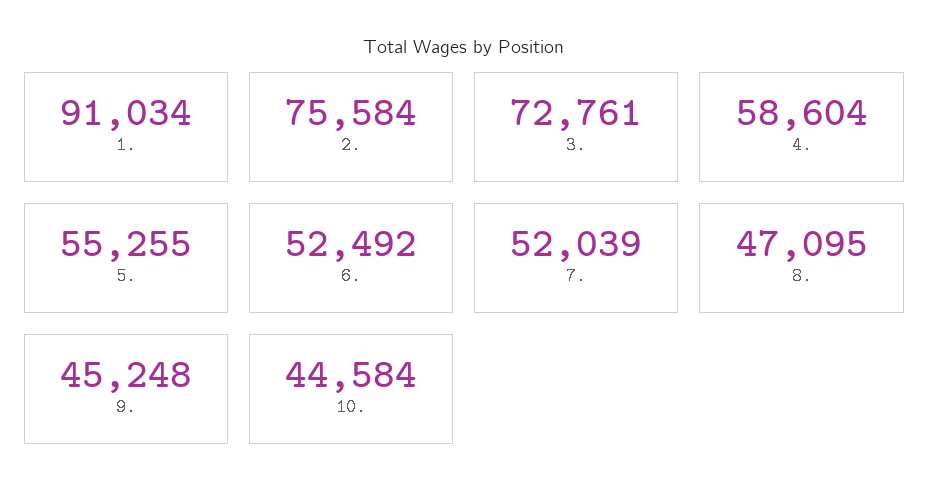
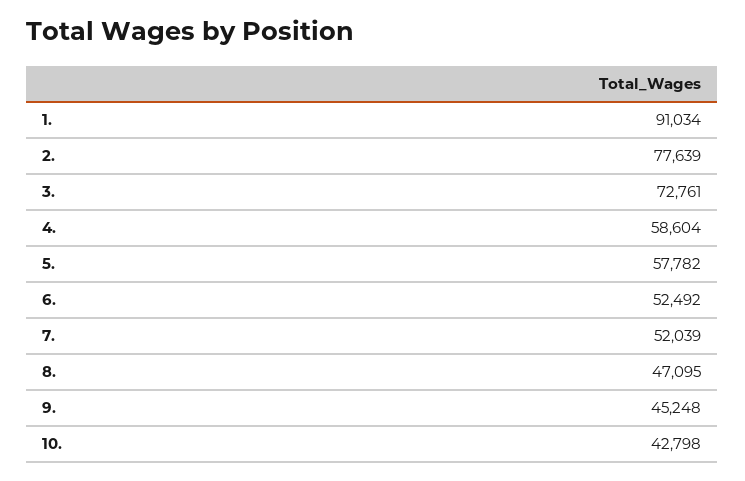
2.: 75584 -> 77639
5.: 55255 -> 57782
10.: 44584 -> 42798

